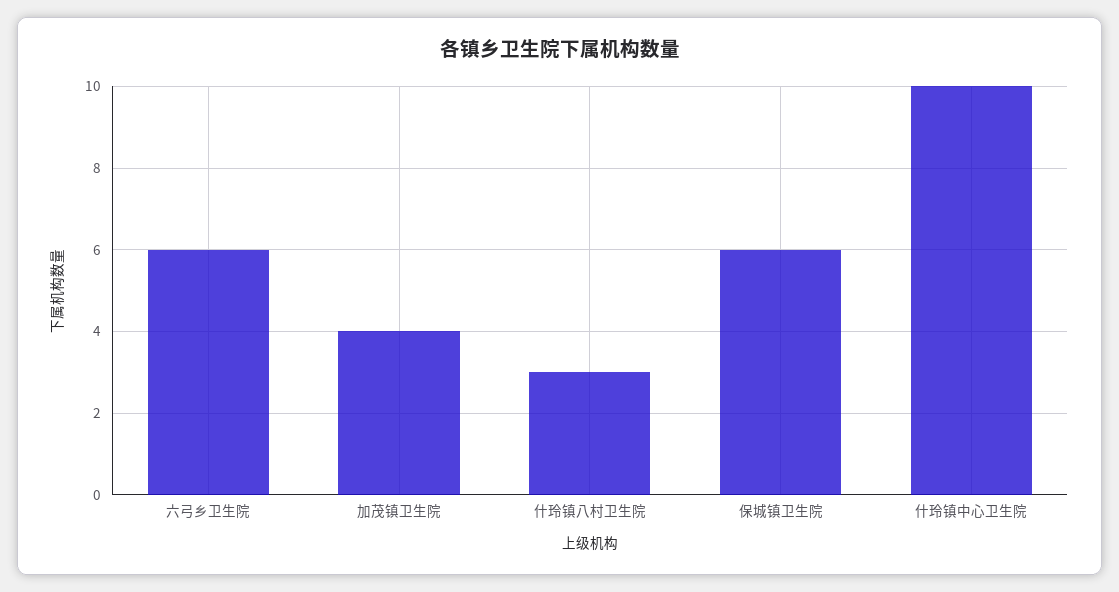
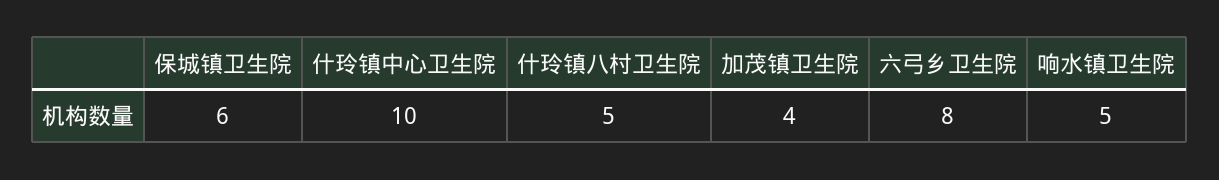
六弓乡卫生院: 6 -> 8
什玲镇八村卫生院: 3 -> 5
响水镇卫生院: none -> 5

